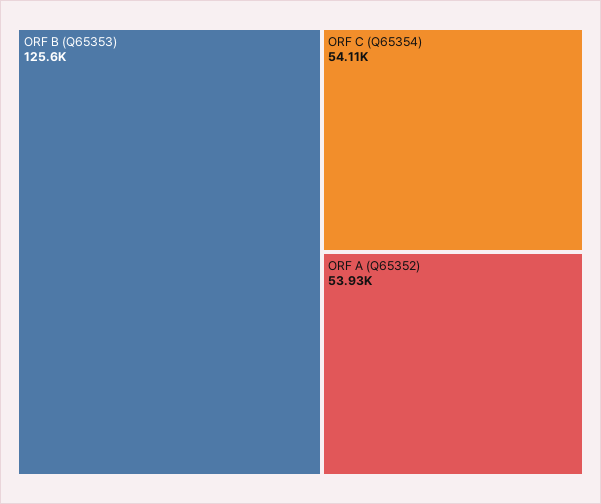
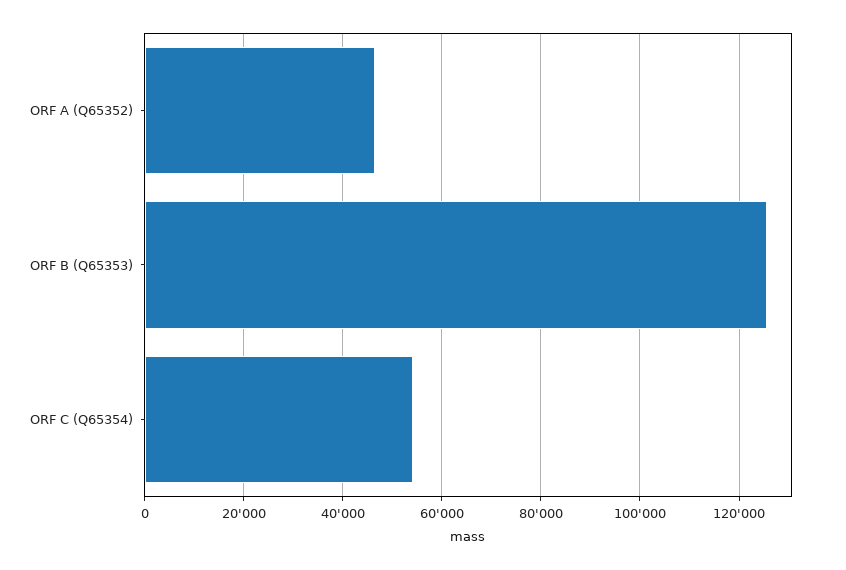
ORF A (Q65352): 53930 -> 46000

